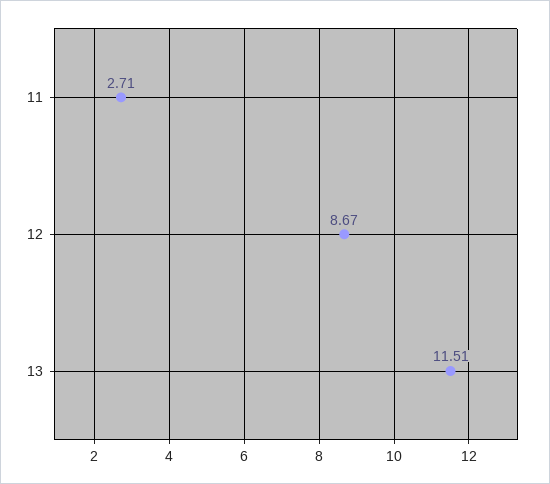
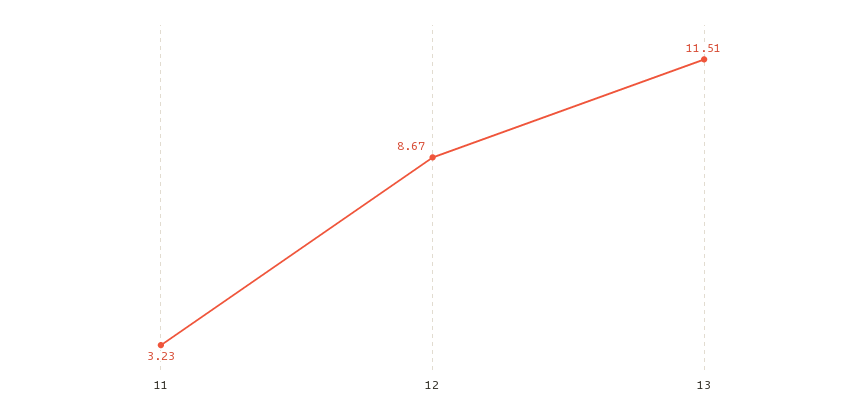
11: 2.71 -> 3.23

